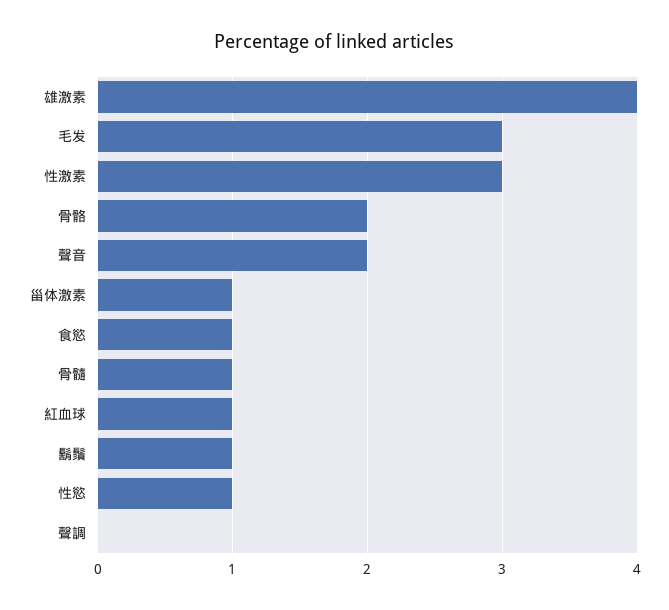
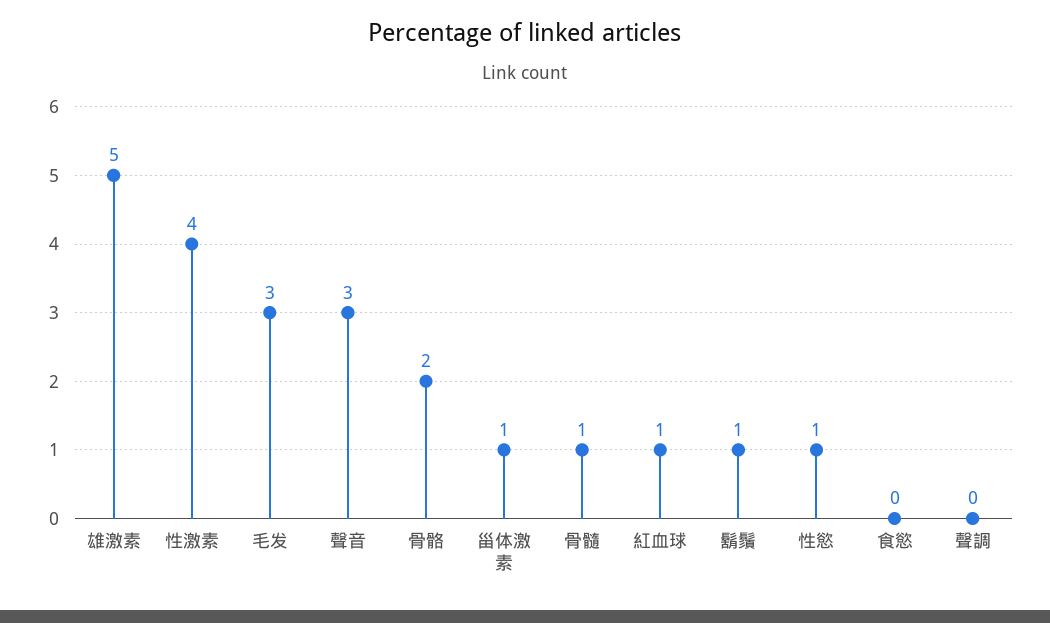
雄激素: 4 -> 5
性激素: 3 -> 4
聲音: 2 -> 3
食慾: 1 -> 0

